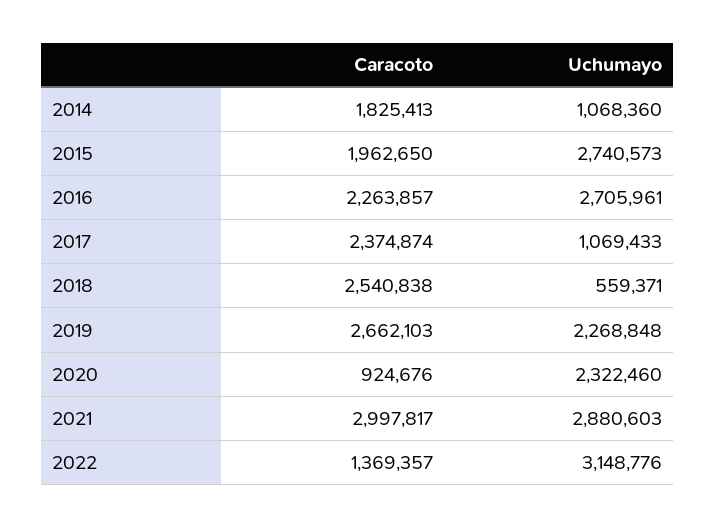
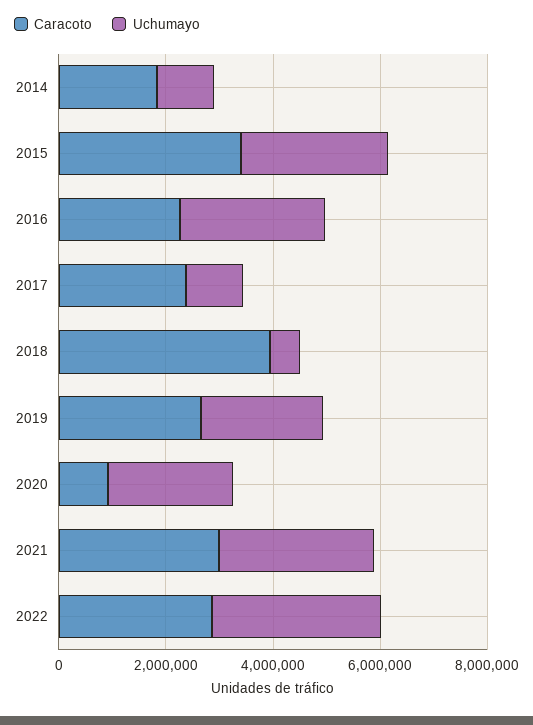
Caracoto, 2015: 1962650 -> 3500000
Caracoto, 2018: 2540838 -> 4000000
Caracoto, 2022: 1369357 -> 3000000

